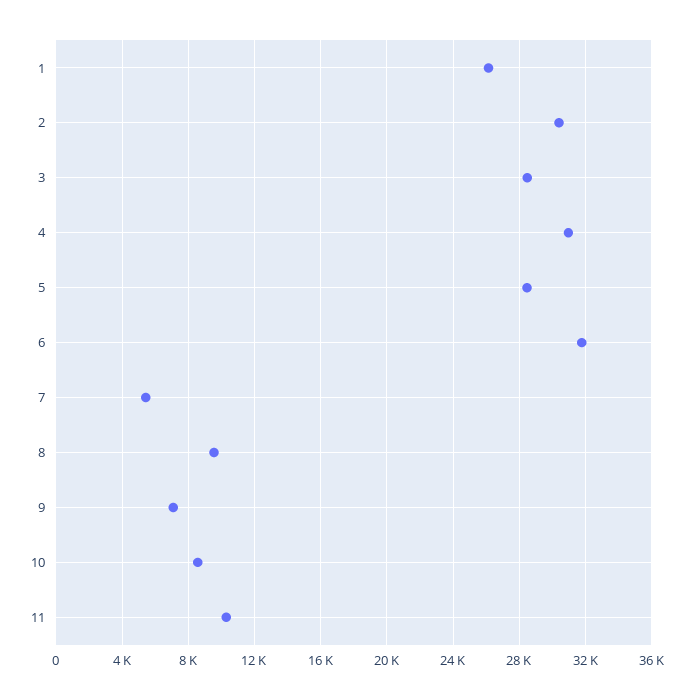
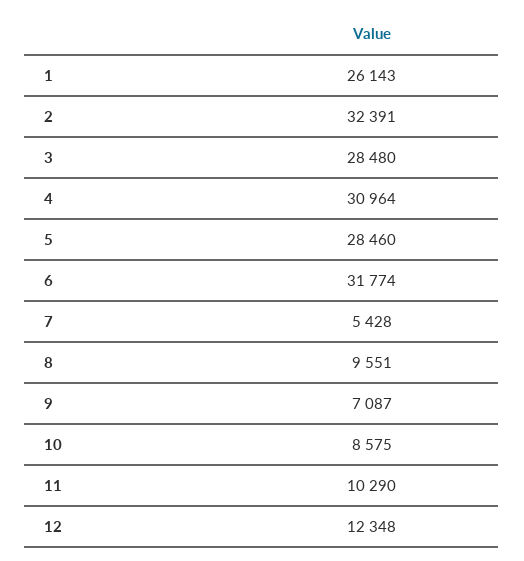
2: 30500 -> 32391
12: none -> 12348

